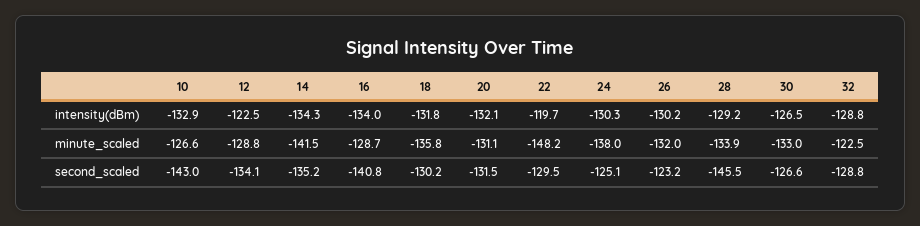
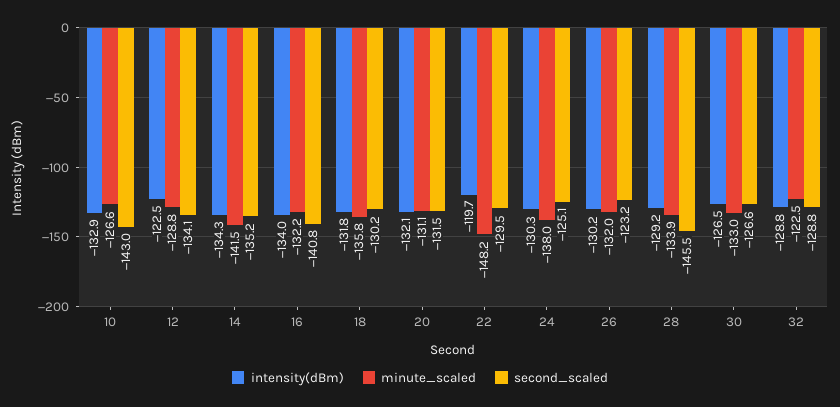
minute_scaled, 16: -128.7 -> -132.2

